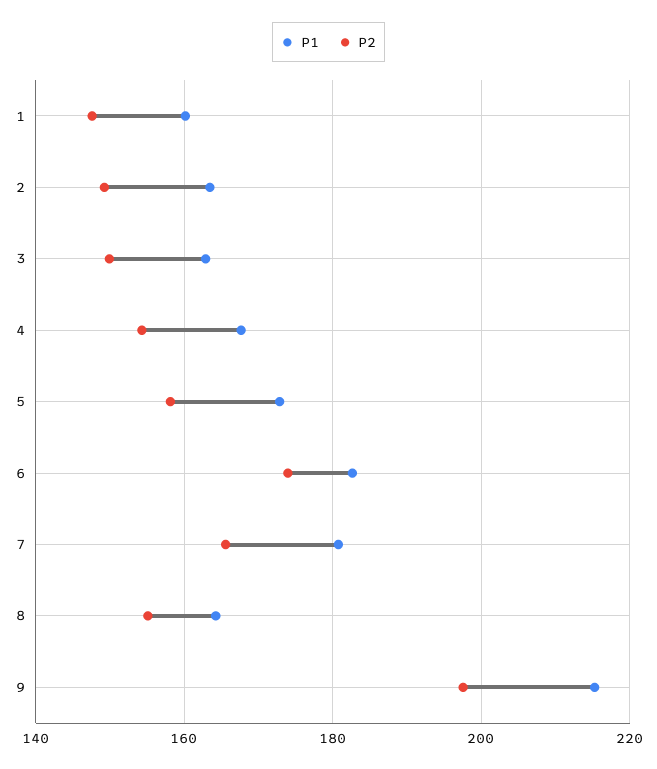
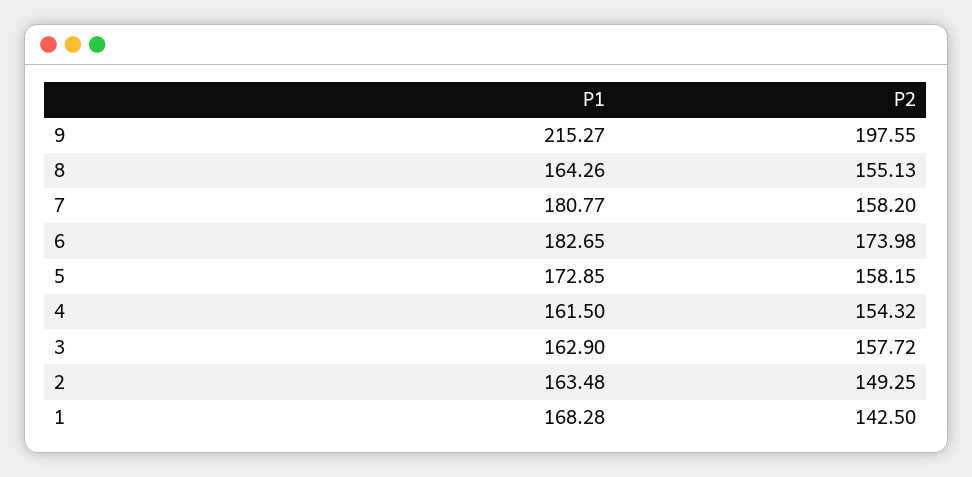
P1, 1: 160 -> 168.28
P2, 1: 148 -> 142.5
P2, 3: 150 -> 157.72
P1, 4: 168 -> 161.5
P2, 7: 166 -> 158.2

